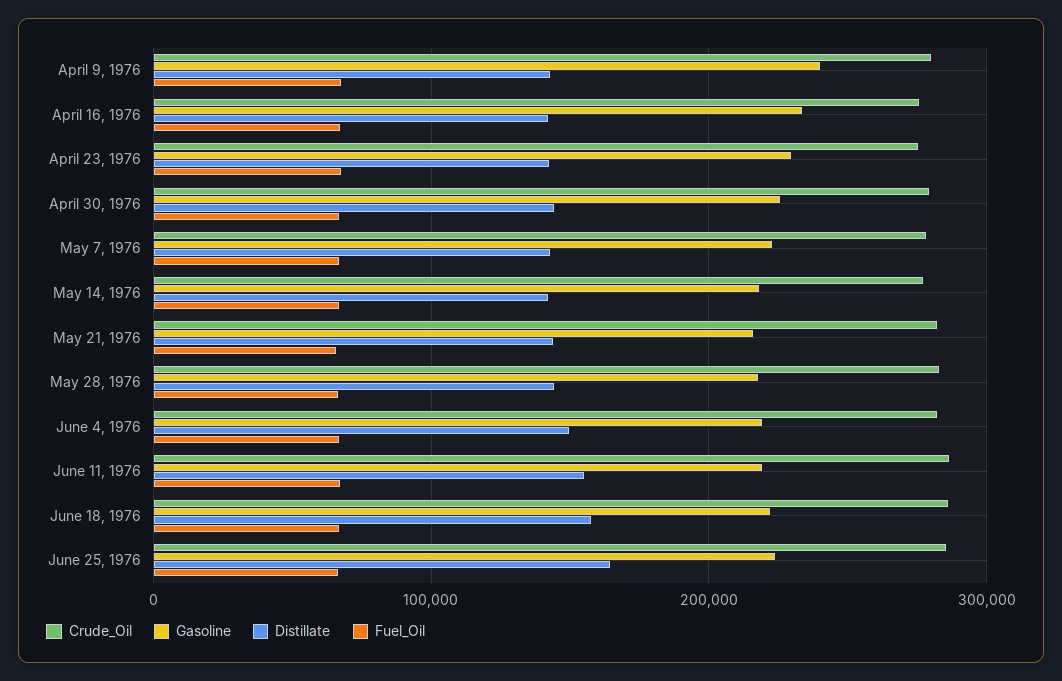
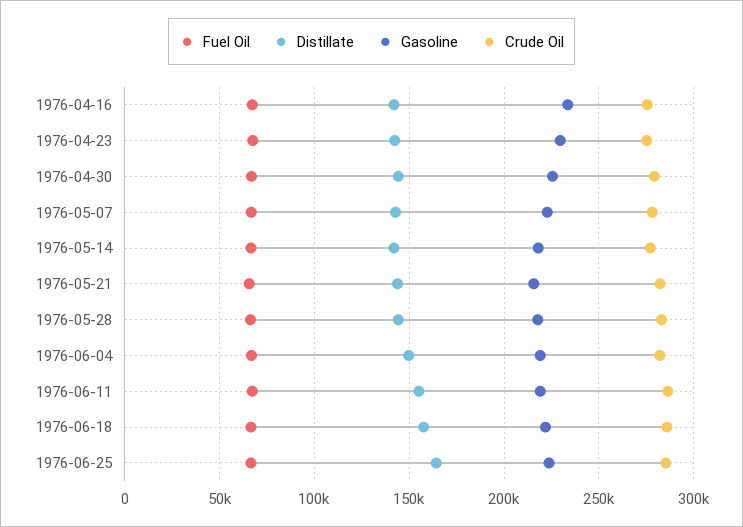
Crude_Oil, April 9, 1976: 280000 -> none
Gasoline, April 9, 1976: 240000 -> none
Distillate, April 9, 1976: 140000 -> none
Fuel_Oil, April 9, 1976: 70000 -> none

